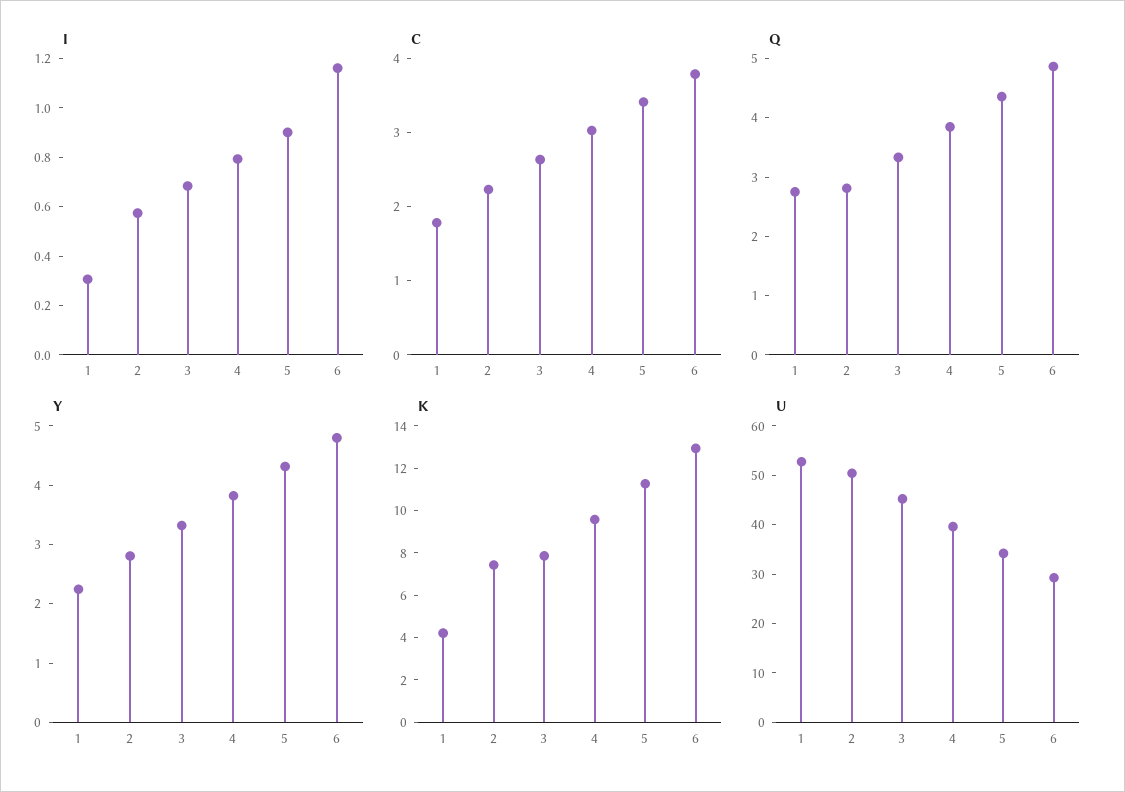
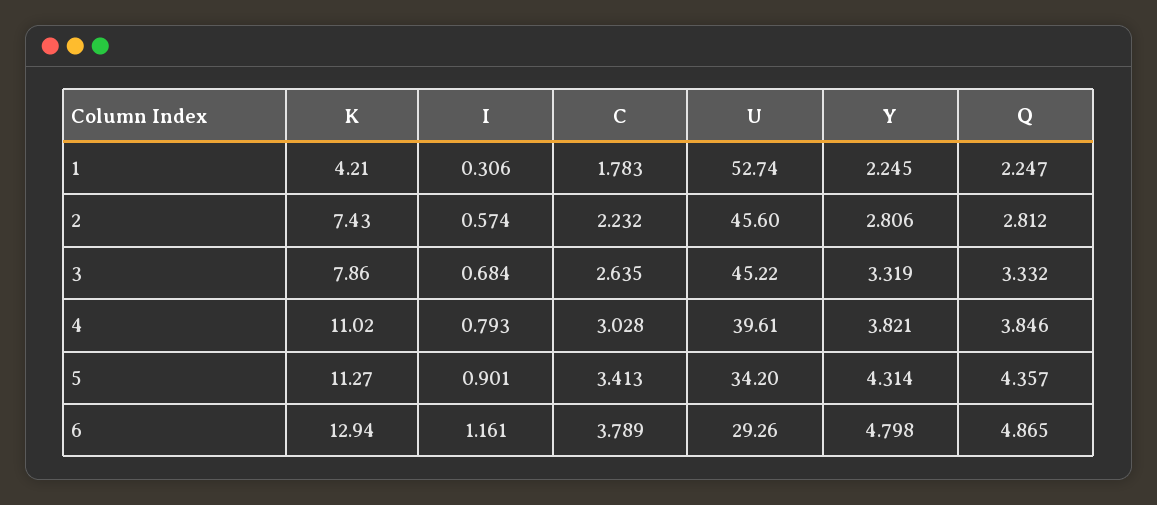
Q, 1: 2.8 -> 2.247
K, 4: 9.5 -> 11.02
U, 2: 50 -> 45.6

